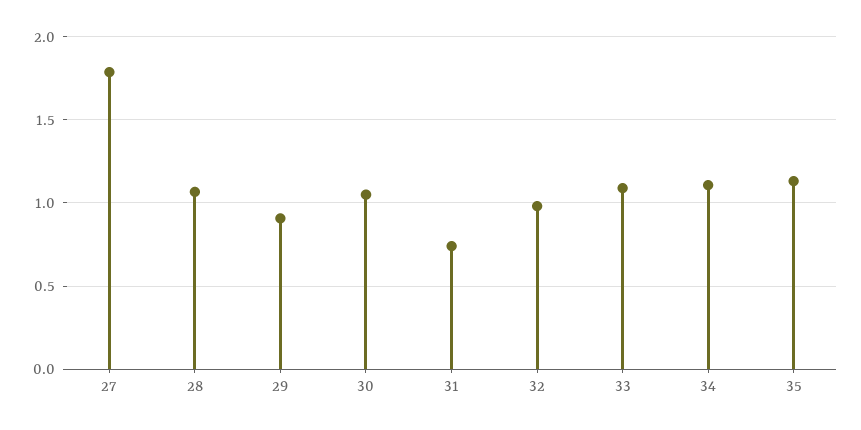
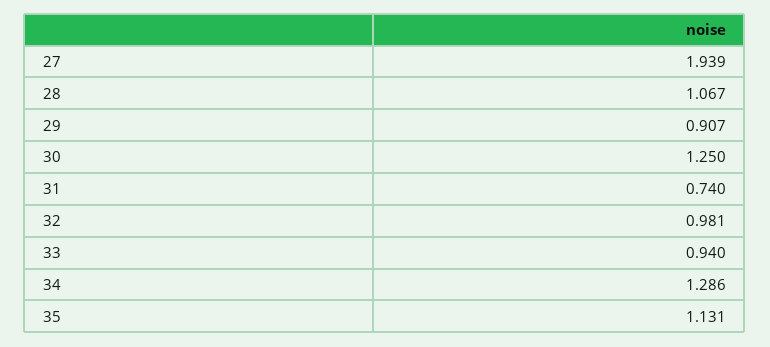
27: 1.8 -> 1.939
30: 1.05 -> 1.25
33: 1.1 -> 0.94
34: 1.1 -> 1.286

